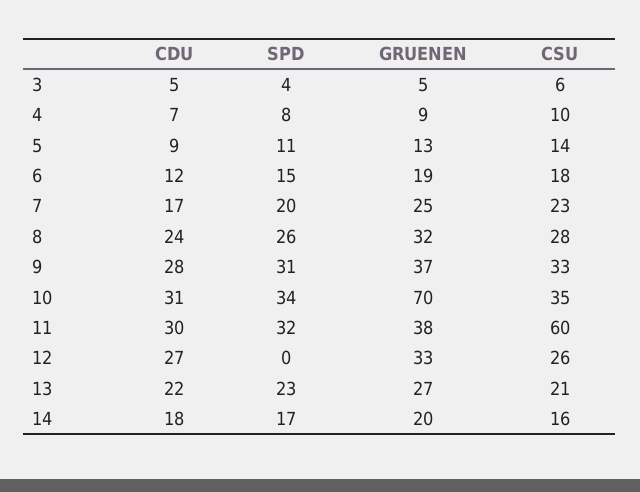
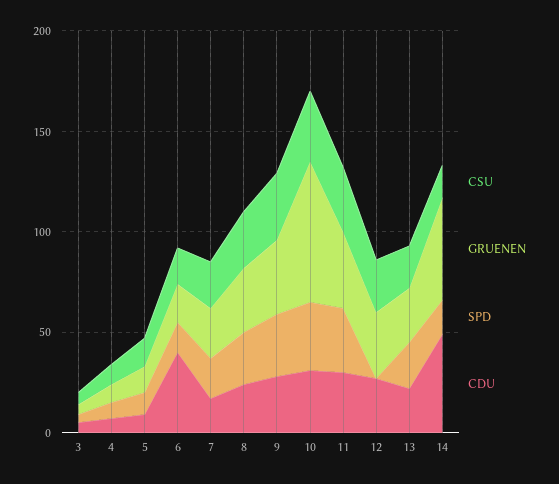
CDU, 6: 12 -> 40
CSU, 11: 60 -> 30
CDU, 14: 18 -> 50
GRUENEN, 14: 20 -> 50

